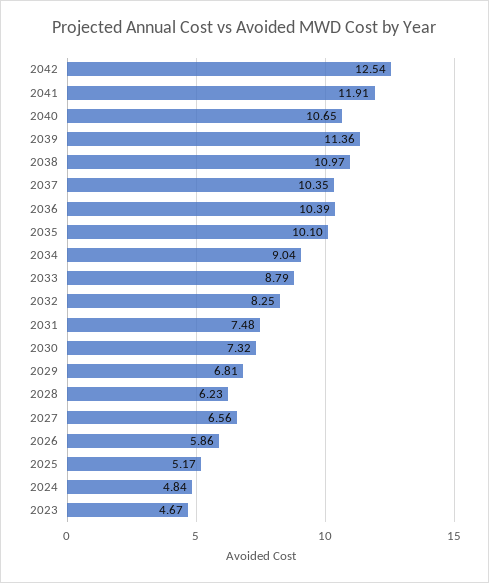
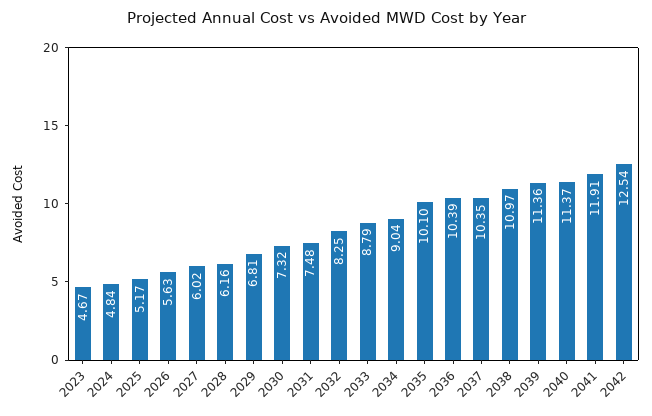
2040: 10.65 -> 11.37
2028: 6.23 -> 6.16
2027: 6.56 -> 6.02
2026: 5.86 -> 5.63

